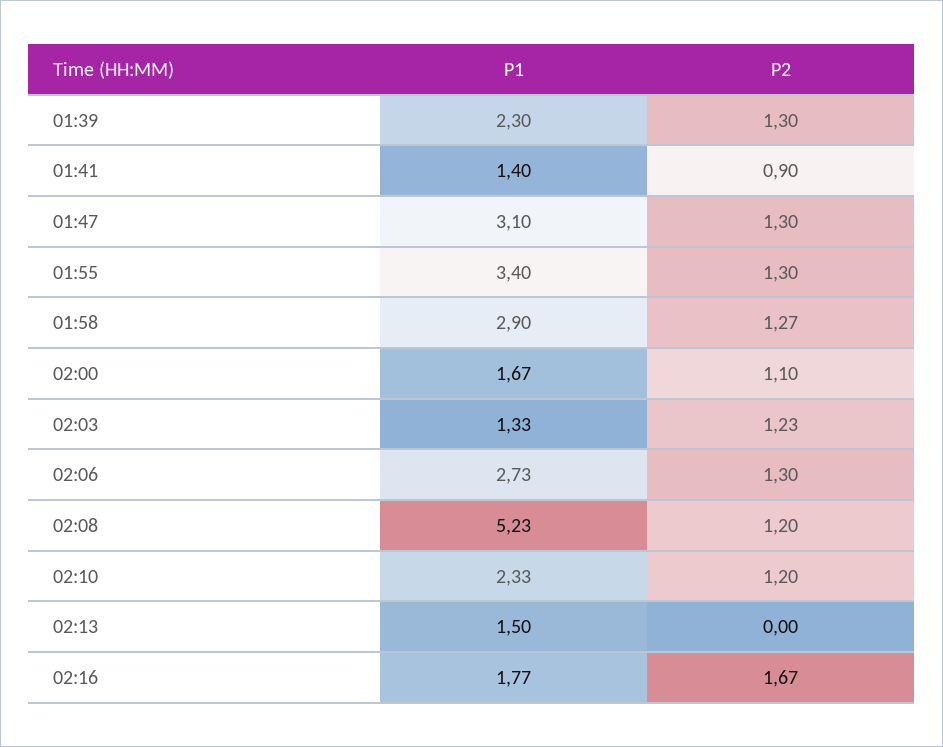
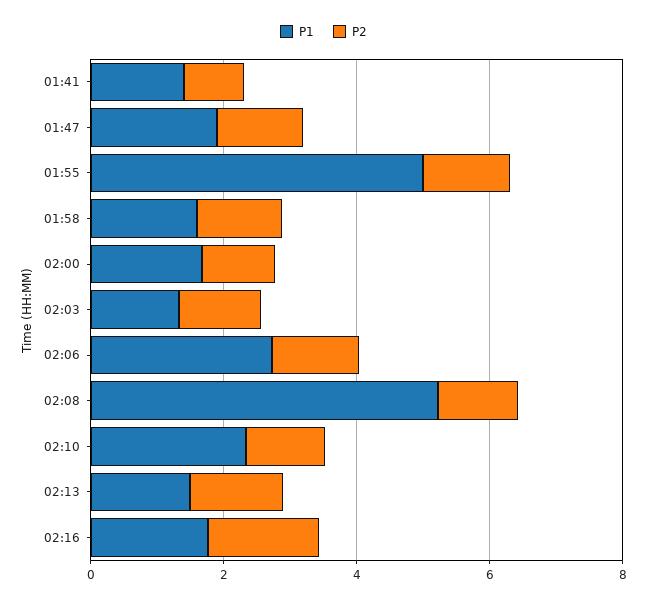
P1, 01:39: 2.3 -> none
P2, 01:39: 1.3 -> none
P1, 01:47: 3.1 -> 2
P1, 01:55: 3.4 -> 5
P1, 01:58: 2.9 -> 1.5
P2, 02:13: 0 -> 1.5

